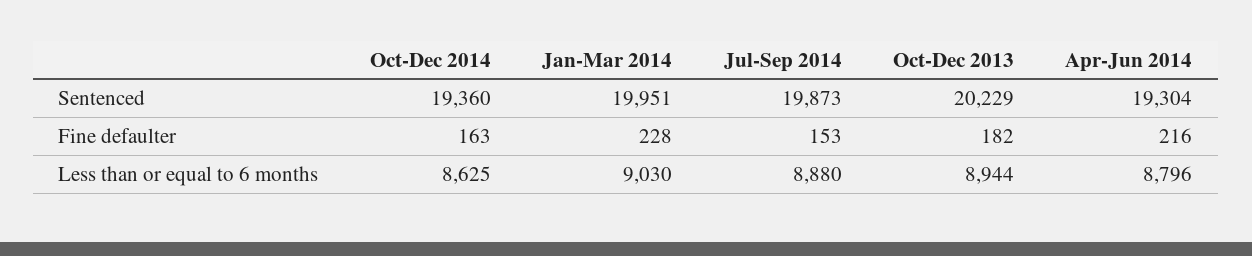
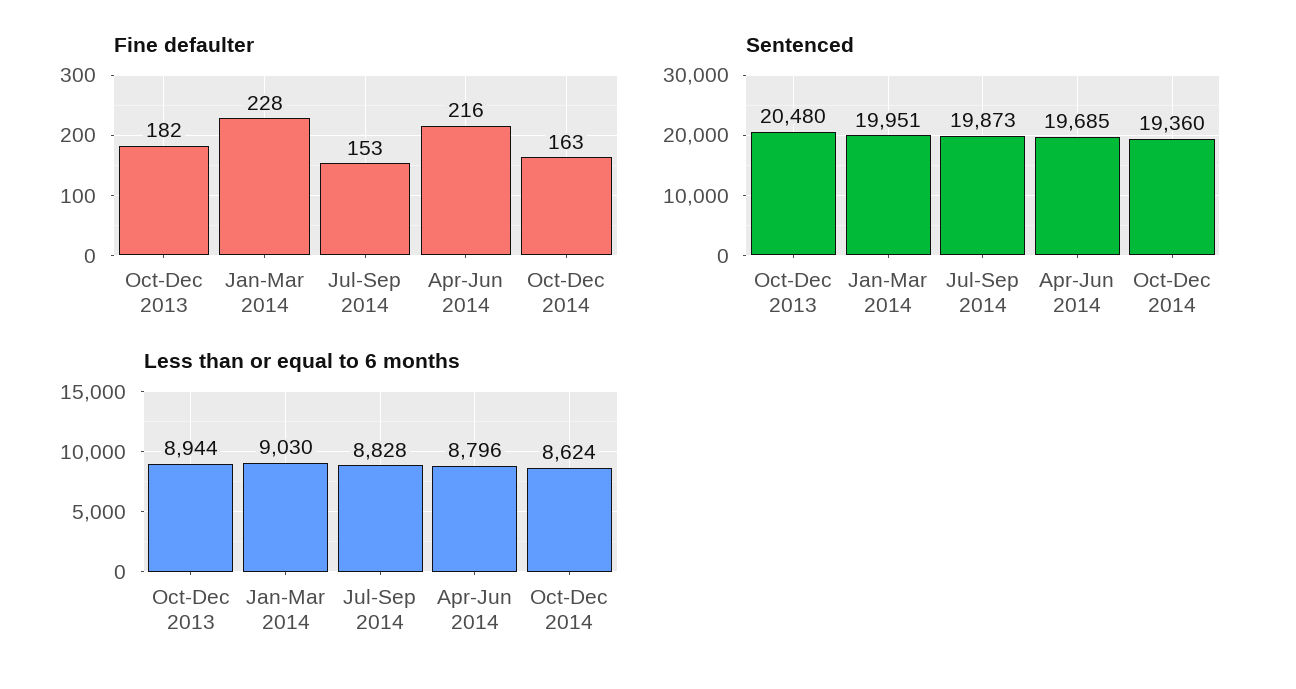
Sentenced, Oct-Dec 2013: 20229 -> 20480
Sentenced, Apr-Jun 2014: 19304 -> 19685
Less than or equal to 6 months, Oct-Dec 2014: 8625 -> 8624
Less than or equal to 6 months, Jul-Sep 2014: 8880 -> 8828

